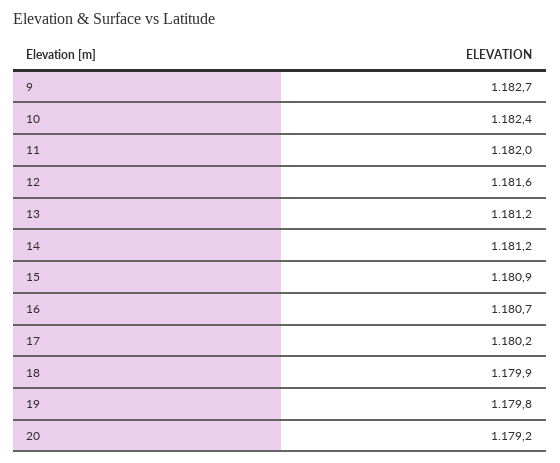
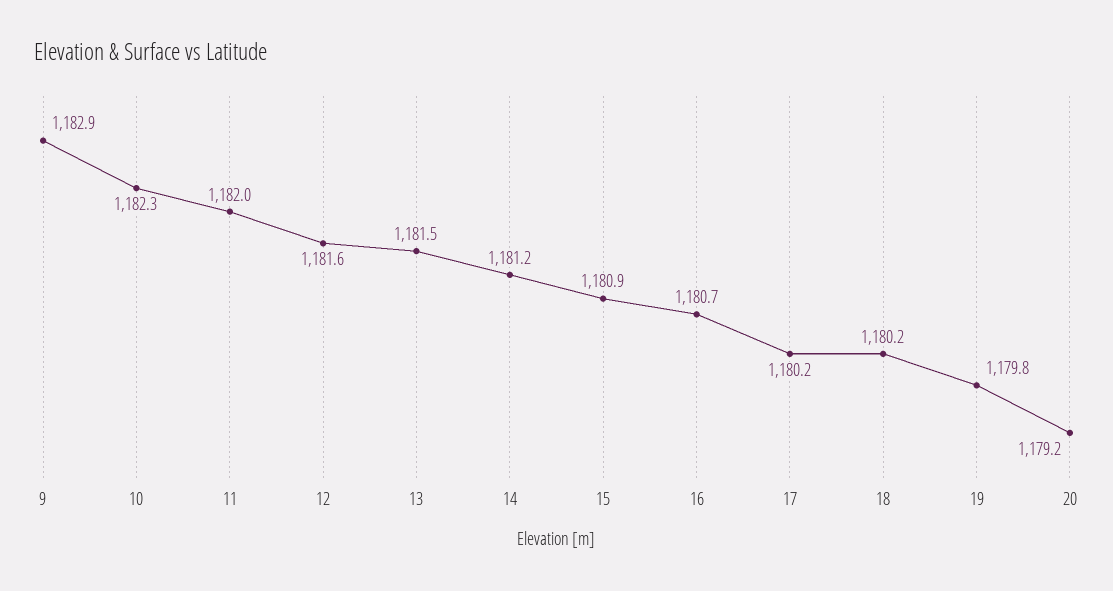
9: 1182.7 -> 1182.9
10: 1182.4 -> 1182.3
13: 1181.2 -> 1181.5
18: 1179.9 -> 1180.2

